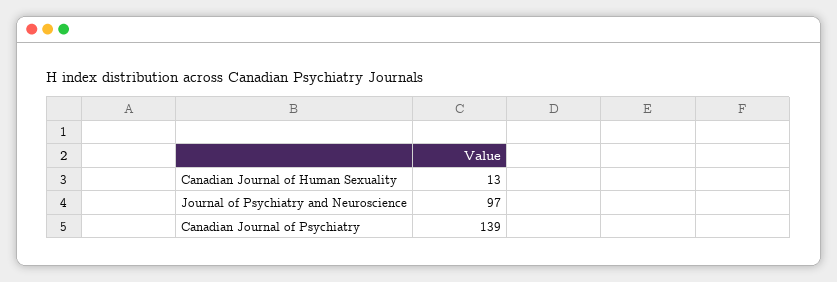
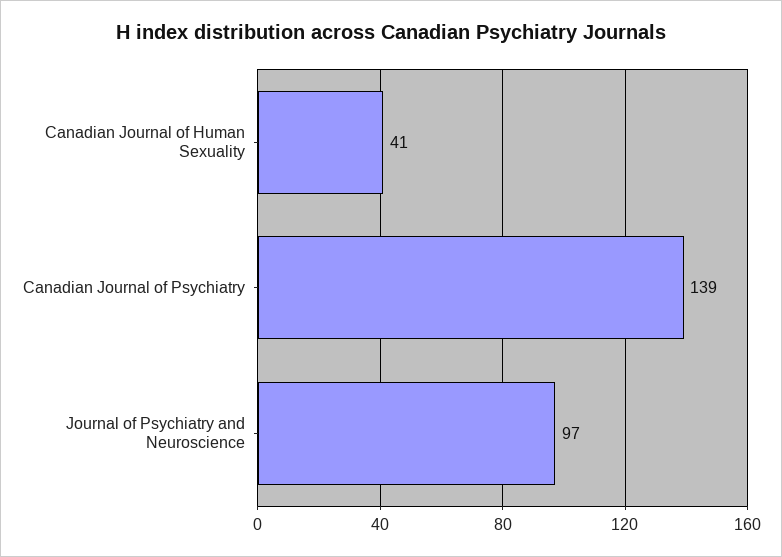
Canadian Journal of Human Sexuality: 13 -> 41

